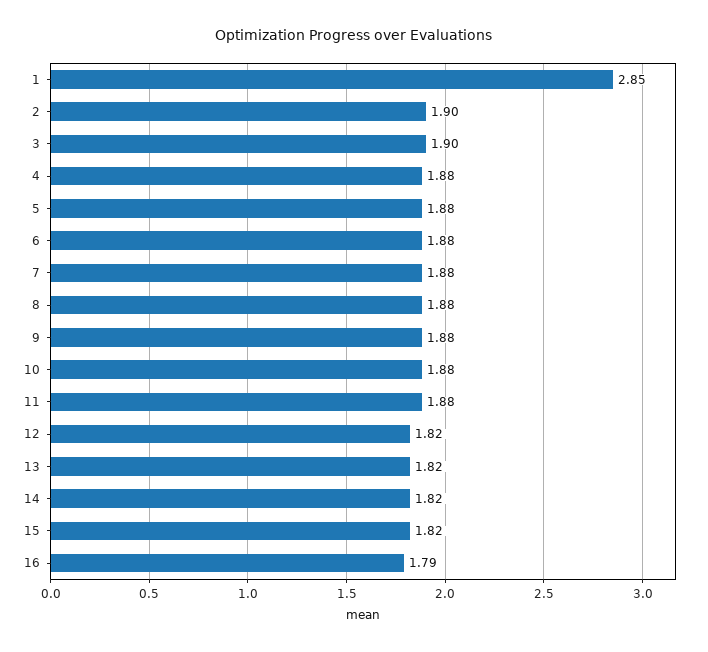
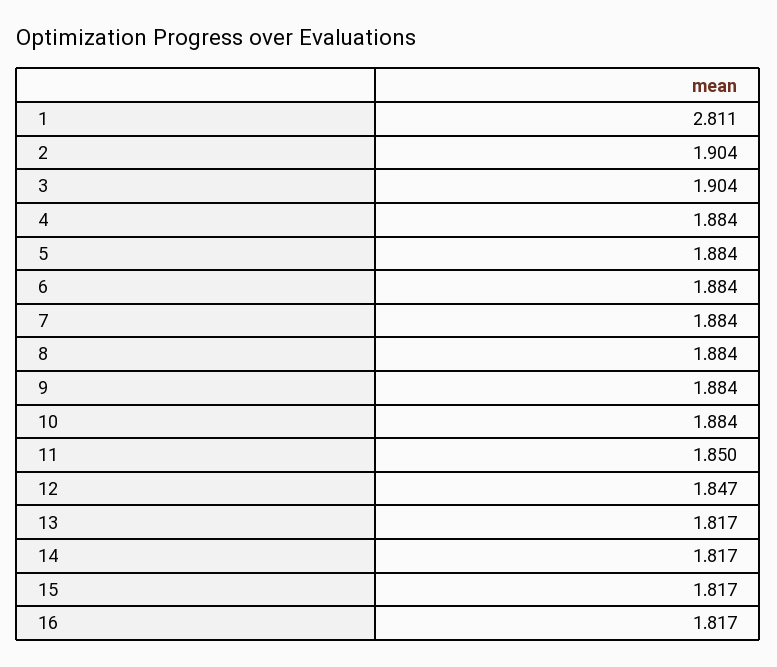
1: 2.85 -> 2.811
11: 1.88 -> 1.85
12: 1.82 -> 1.847
16: 1.79 -> 1.817

